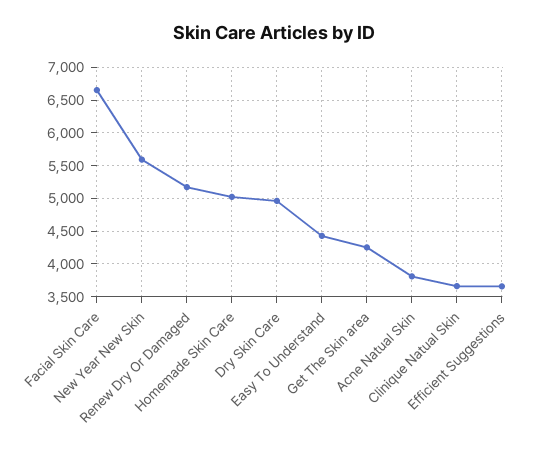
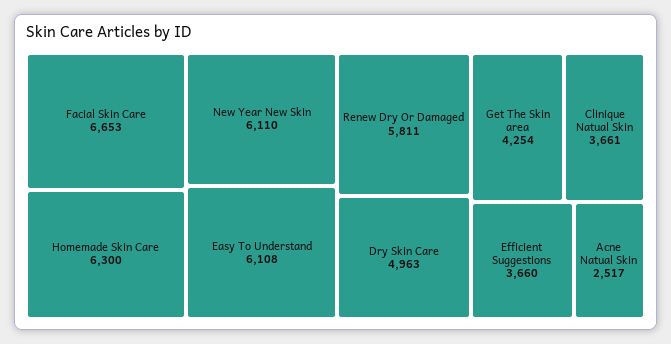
New Year New Skin: 5600 -> 6110
Renew Dry Or Damaged: 5200 -> 5811
Homemade Skin Care: 5000 -> 6300
Easy To Understand: 4400 -> 6108
Acne Natual Skin: 3800 -> 2517

